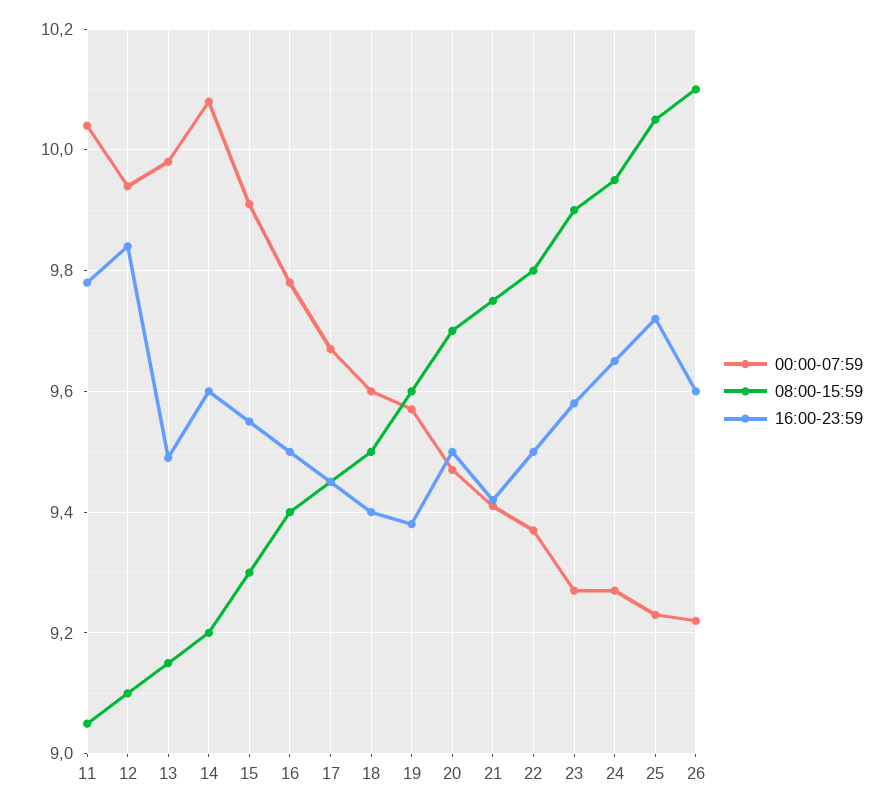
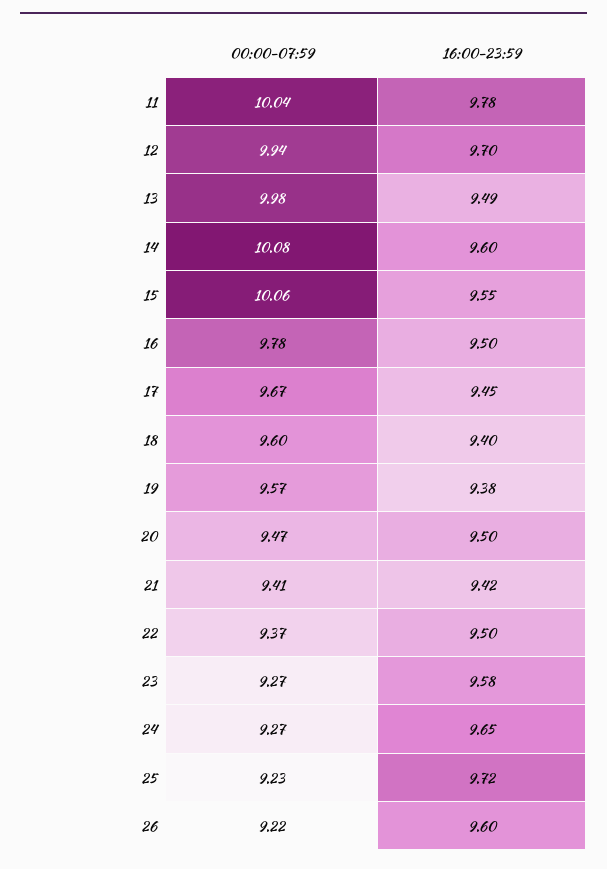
08:00-15:59, 11: 9.05 -> none
08:00-15:59, 12: 9.1 -> none
16:00-23:59, 12: 9.85 -> 9.7
08:00-15:59, 13: 9.15 -> none
08:00-15:59, 14: 9.2 -> none
00:00-07:59, 15: 9.9 -> 10.06
08:00-15:59, 15: 9.3 -> none
08:00-15:59, 16: 9.4 -> none
08:00-15:59, 17: 9.45 -> none
08:00-15:59, 18: 9.5 -> none
08:00-15:59, 19: 9.6 -> none
08:00-15:59, 20: 9.7 -> none
08:00-15:59, 21: 9.75 -> none
08:00-15:59, 22: 9.8 -> none
08:00-15:59, 23: 9.9 -> none
08:00-15:59, 24: 9.95 -> none
08:00-15:59, 25: 10.05 -> none
08:00-15:59, 26: 10.1 -> none

